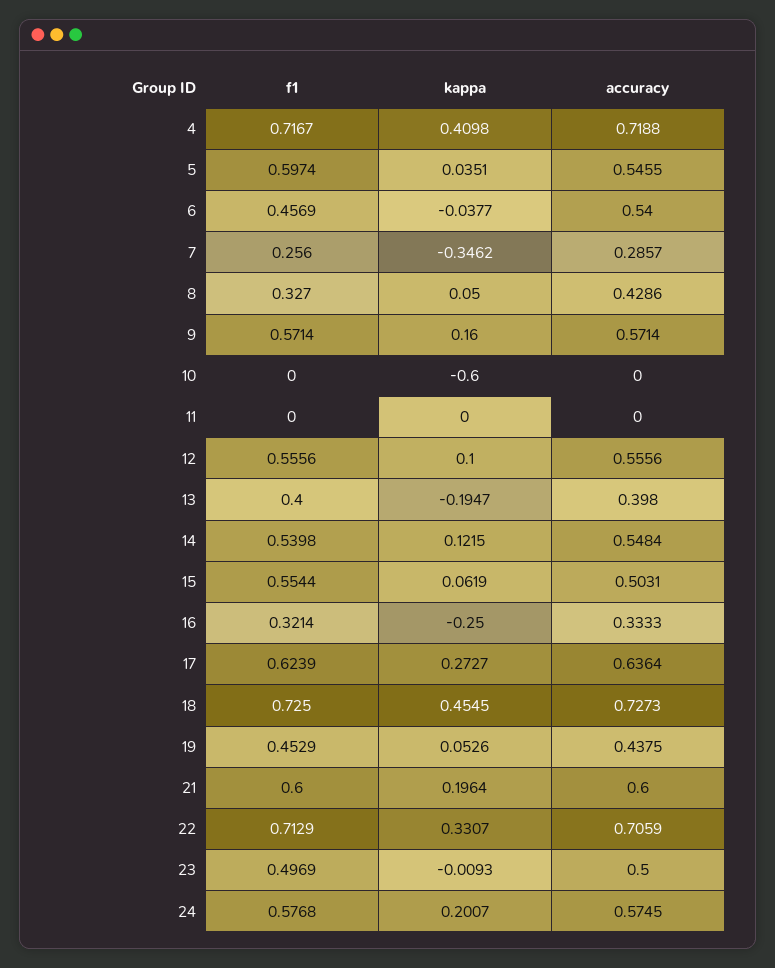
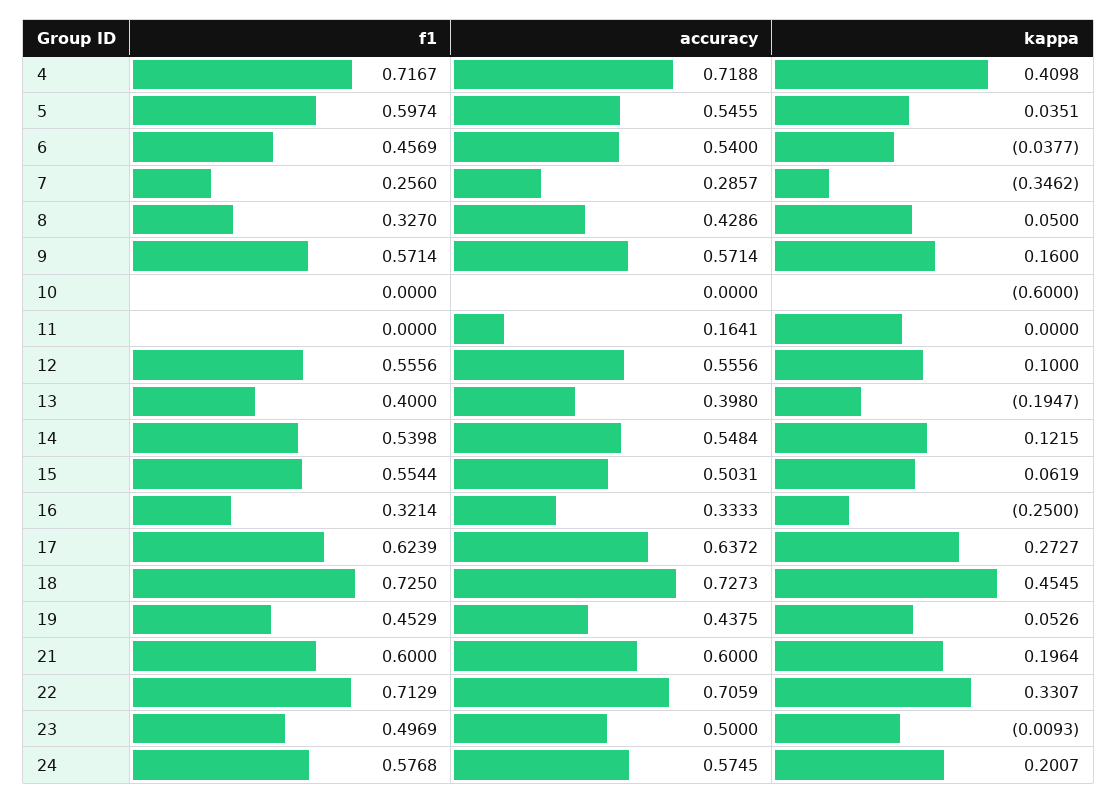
accuracy, 11: 0 -> 0.1641
accuracy, 17: 0.6364 -> 0.6372

